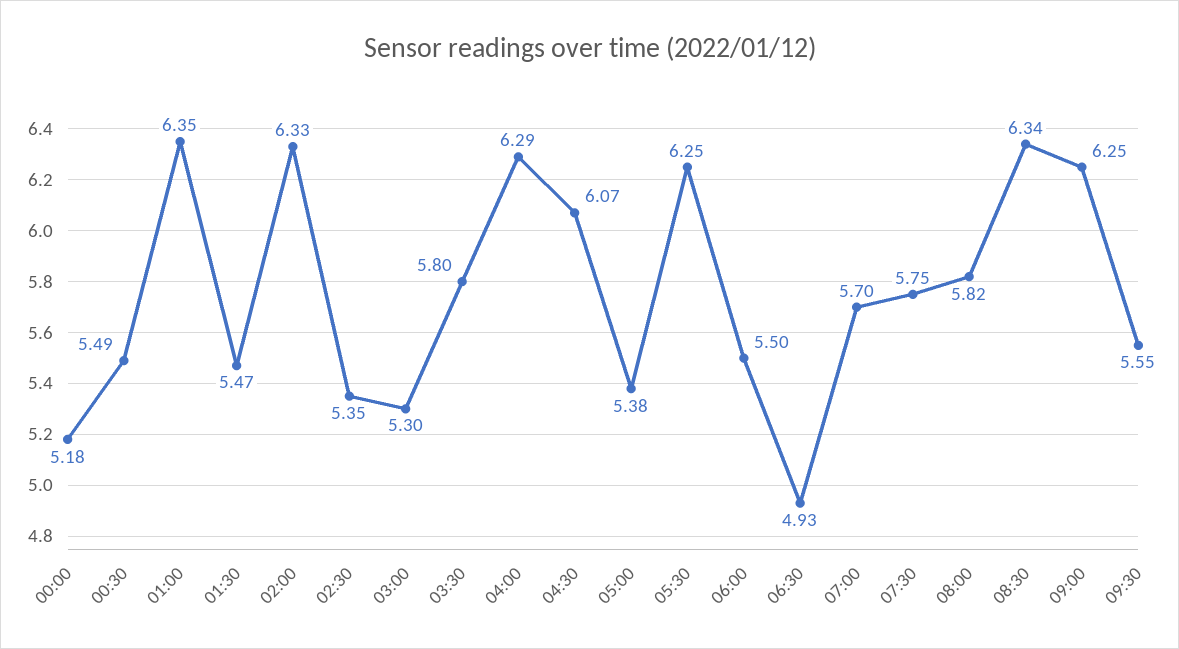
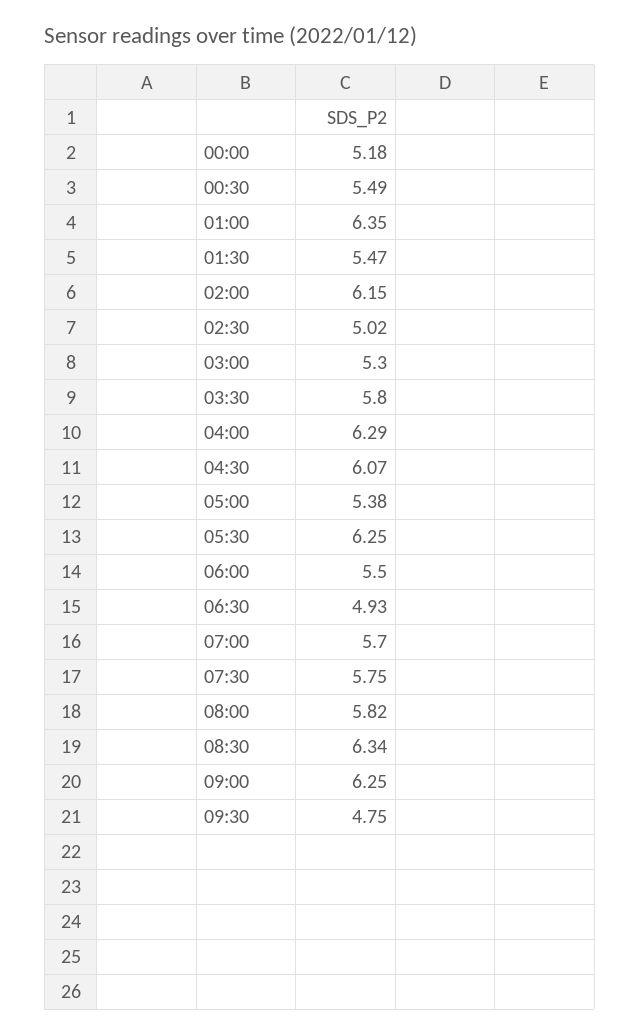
02:00: 6.33 -> 6.15
02:30: 5.35 -> 5.02
09:30: 5.55 -> 4.75

